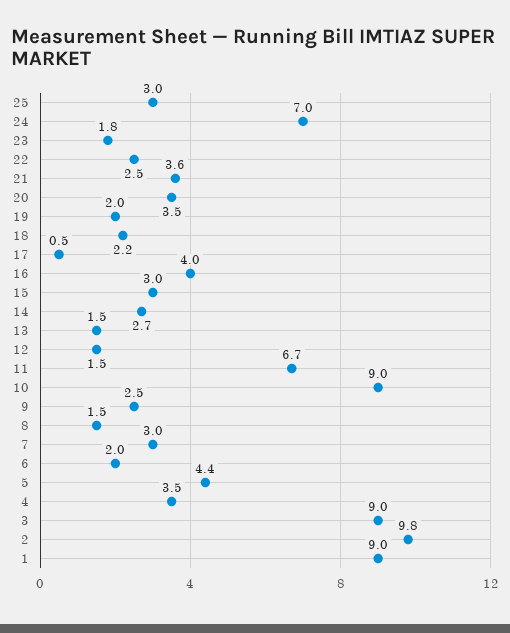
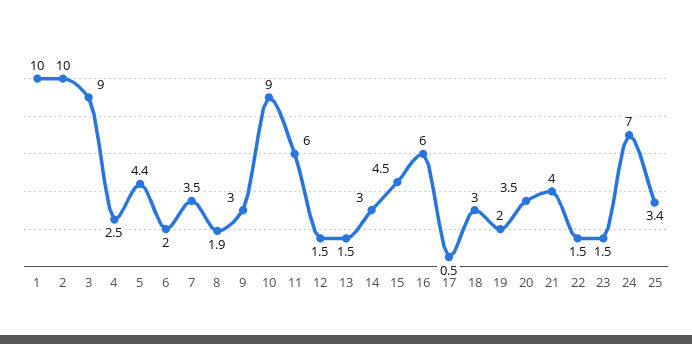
25: 3 -> 3.4
23: 1.8 -> 1.5
22: 2.5 -> 1.5
21: 3.6 -> 4
18: 2.2 -> 3
16: 4 -> 6
15: 3 -> 4.5
14: 2.7 -> 3
11: 6.7 -> 6
9: 2.5 -> 3
8: 1.5 -> 1.9
7: 3 -> 3.5
4: 3.5 -> 2.5
2: 9.8 -> 10
1: 9 -> 10

